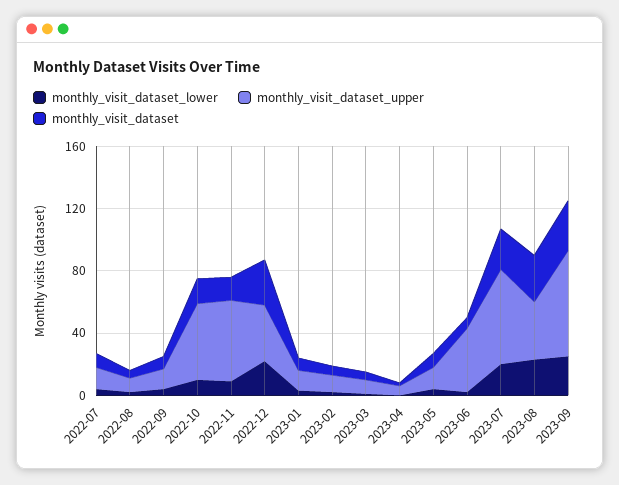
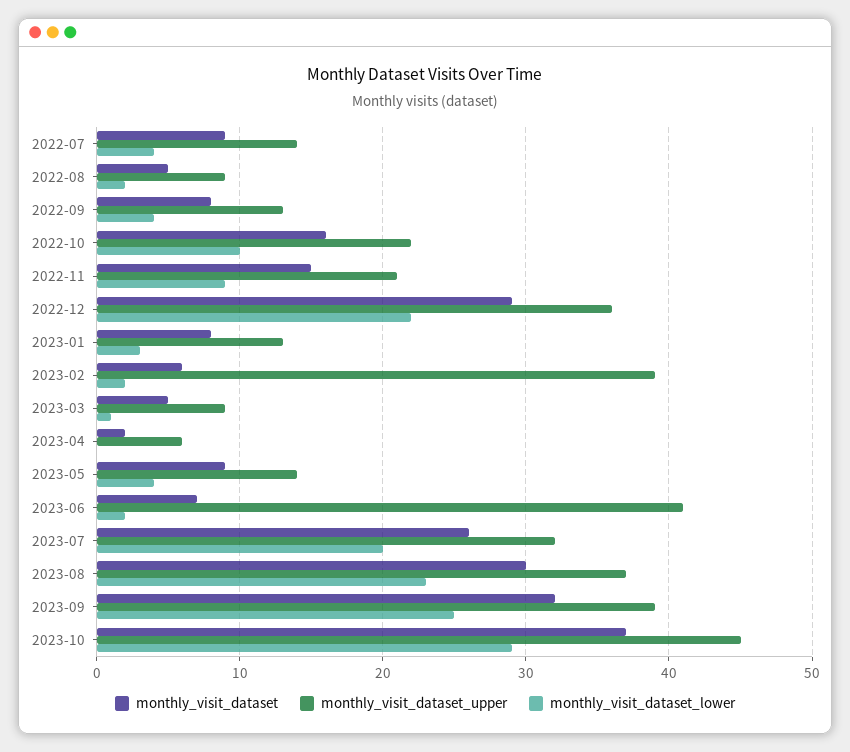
monthly_visit_dataset_upper, 2022-10: 50 -> 22
monthly_visit_dataset_upper, 2022-11: 50 -> 21
monthly_visit_dataset_upper, 2023-02: 10 -> 39
monthly_visit_dataset_upper, 2023-07: 60 -> 32
monthly_visit_dataset_upper, 2023-09: 70 -> 39
monthly_visit_dataset, 2023-10: none -> 37
monthly_visit_dataset_upper, 2023-10: none -> 45
monthly_visit_dataset_lower, 2023-10: none -> 29

